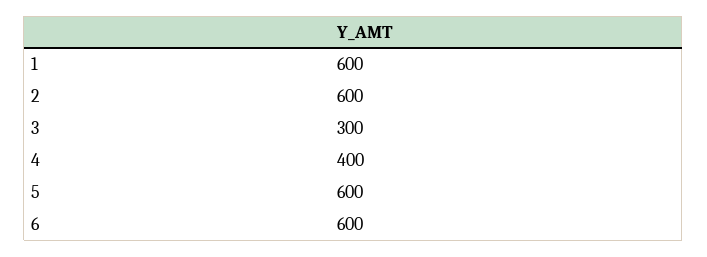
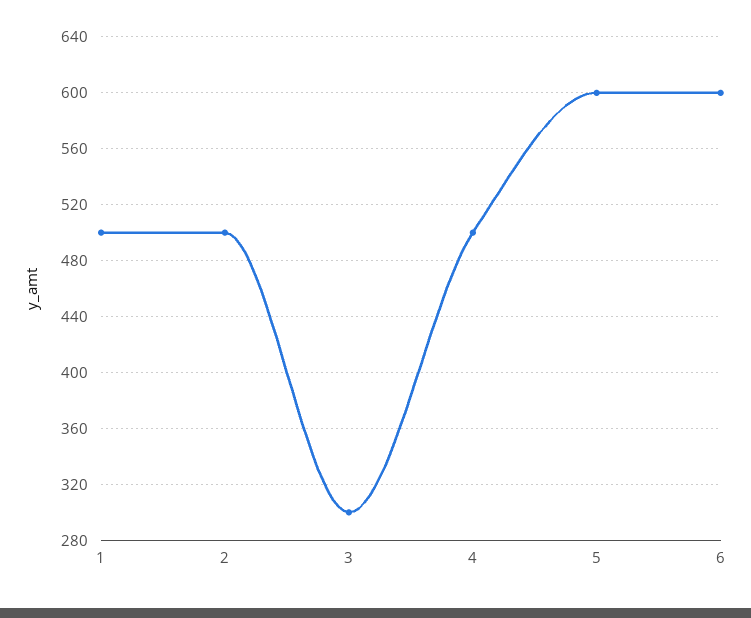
1: 600 -> 500
2: 600 -> 500
4: 400 -> 500

